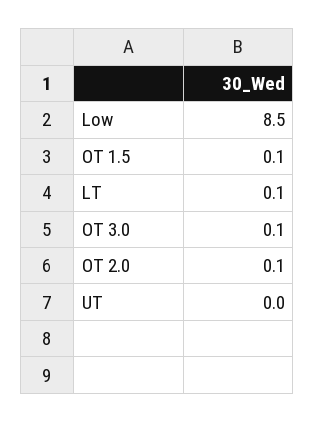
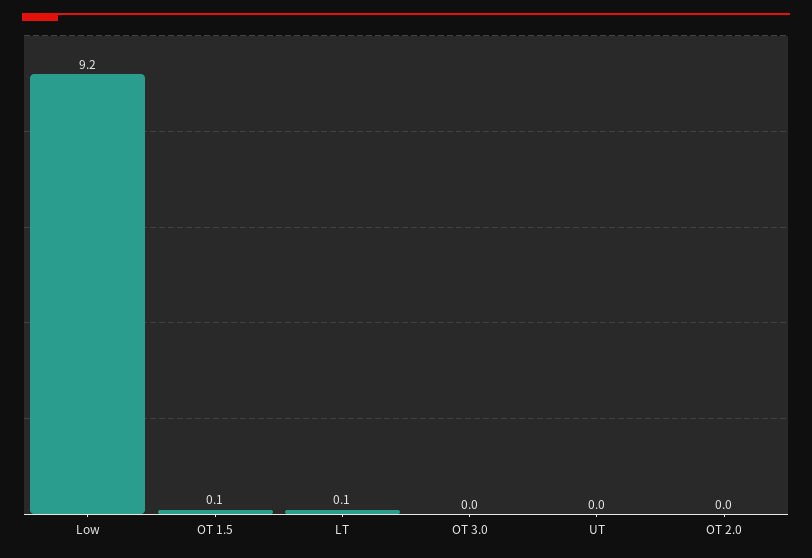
Low: 8.5 -> 9.2
OT 3.0: 0.1 -> 0
OT 2.0: 0.1 -> 0

